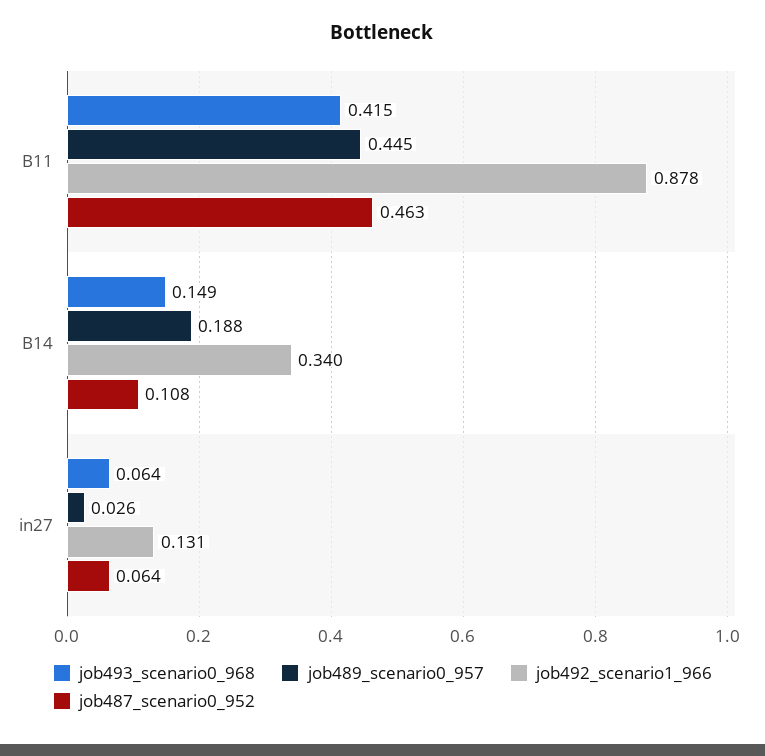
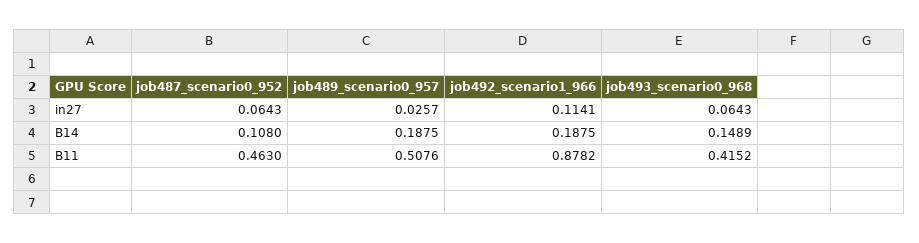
job489_scenario0_957, B11: 0.445 -> 0.5076
job492_scenario1_966, B14: 0.34 -> 0.1875
job492_scenario1_966, in27: 0.131 -> 0.1141

